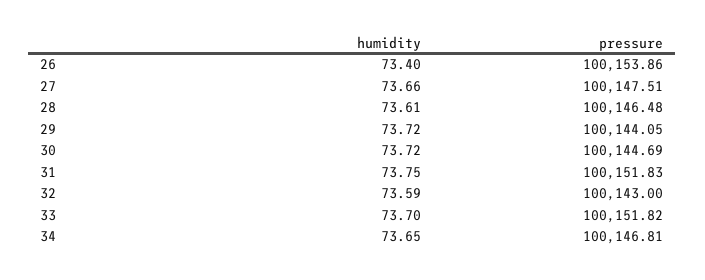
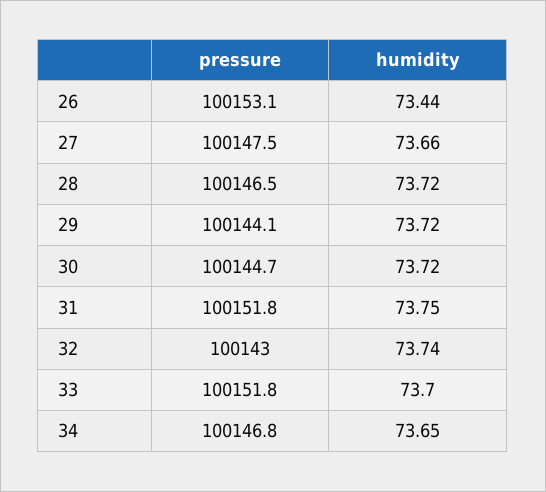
humidity, 26: 73.4 -> 73.44
pressure, 26: 100153.86 -> 100153.1
humidity, 28: 73.61 -> 73.72
humidity, 32: 73.59 -> 73.74

